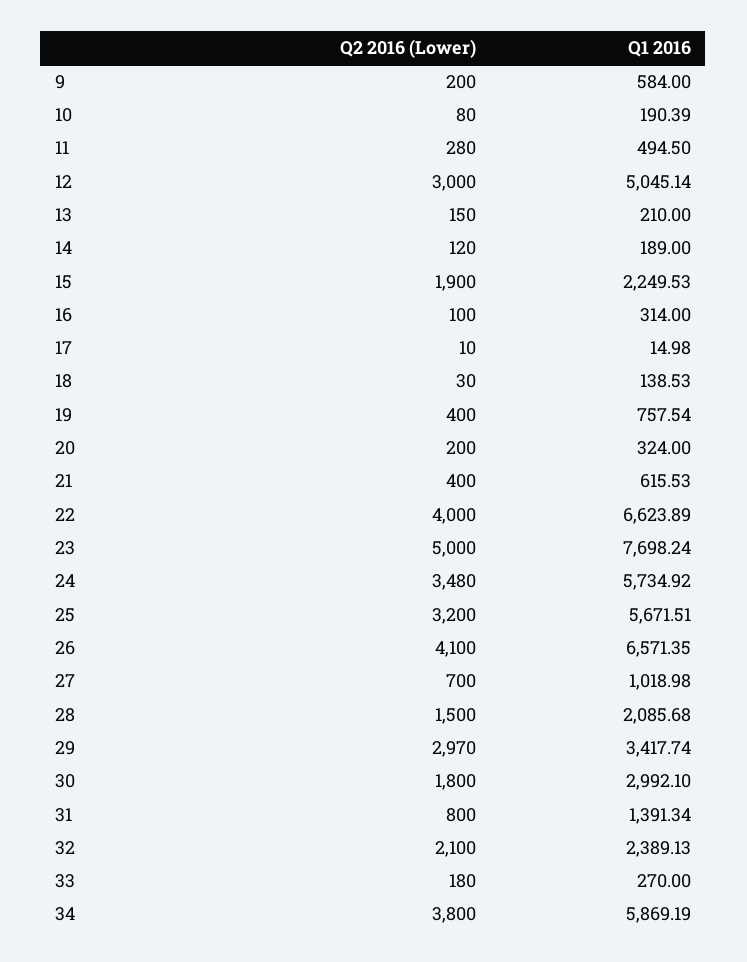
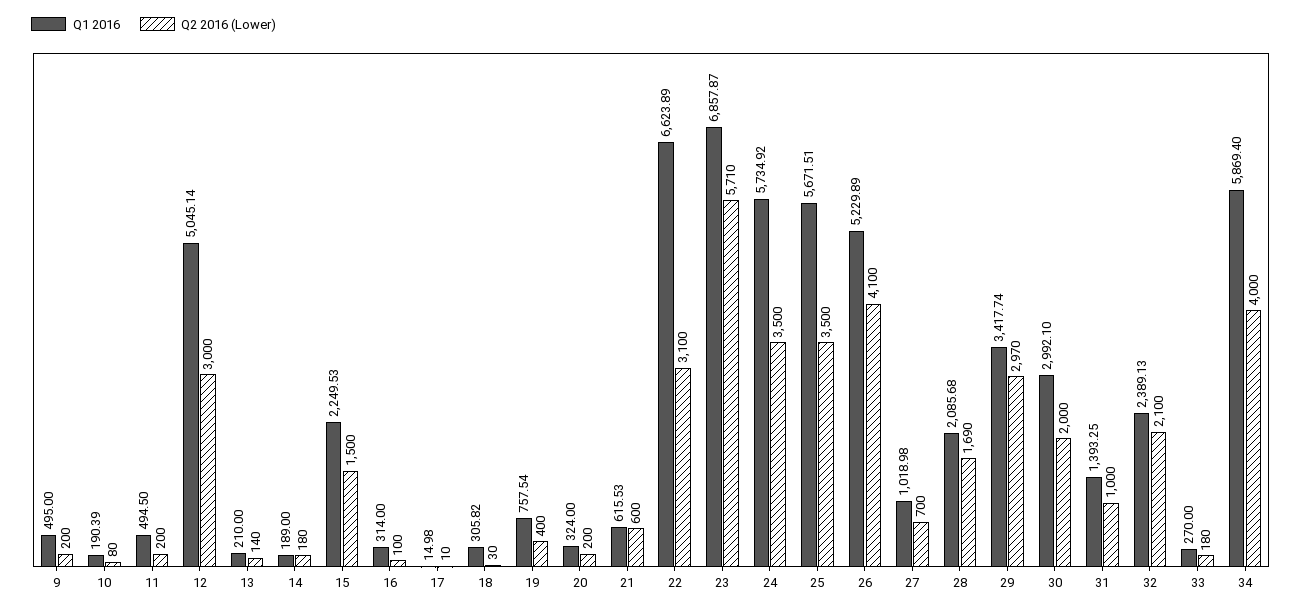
Q1 2016, 9: 584 -> 495
Q2 2016 (Lower), 11: 280 -> 200
Q2 2016 (Lower), 13: 150 -> 140
Q2 2016 (Lower), 14: 120 -> 180
Q2 2016 (Lower), 15: 1900 -> 1500
Q1 2016, 18: 138.53 -> 305.82
Q2 2016 (Lower), 21: 400 -> 600
Q2 2016 (Lower), 22: 4000 -> 3100
Q2 2016 (Lower), 23: 5000 -> 5710
Q1 2016, 23: 7698.24 -> 6857.87
Q2 2016 (Lower), 24: 3480 -> 3500
Q2 2016 (Lower), 25: 3200 -> 3500
Q1 2016, 26: 6571.35 -> 5229.89
Q2 2016 (Lower), 28: 1500 -> 1690
Q2 2016 (Lower), 30: 1800 -> 2000
Q2 2016 (Lower), 31: 800 -> 1000
Q1 2016, 31: 1391.34 -> 1393.25
Q2 2016 (Lower), 34: 3800 -> 4000
Q1 2016, 34: 5869.19 -> 5869.4

